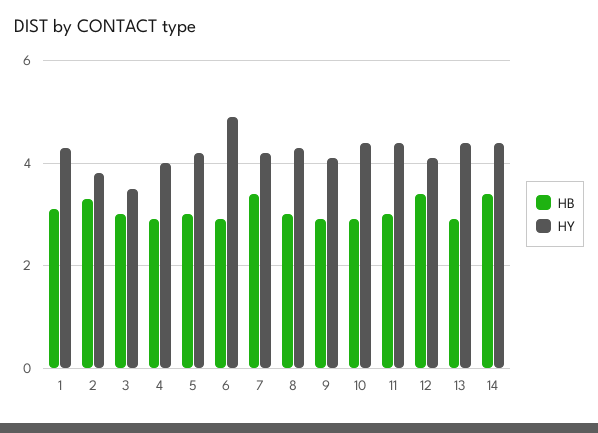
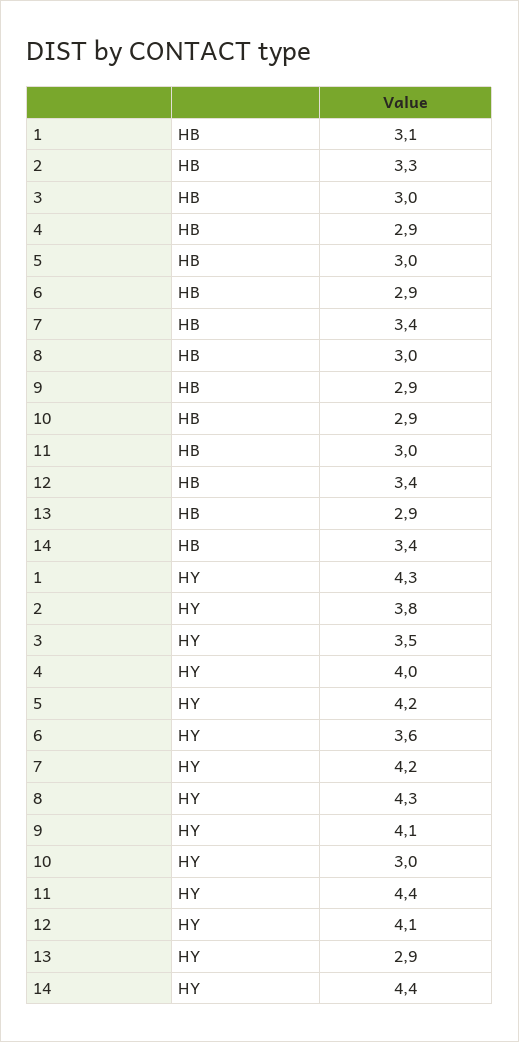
HY, 6: 5 -> 3.6
HY, 10: 4.5 -> 3
HY, 13: 4.5 -> 2.9

